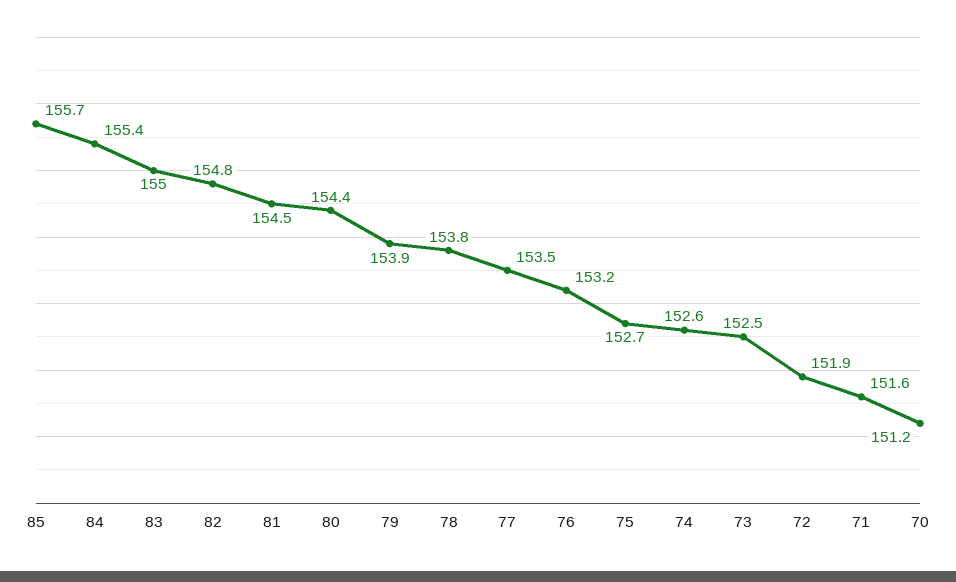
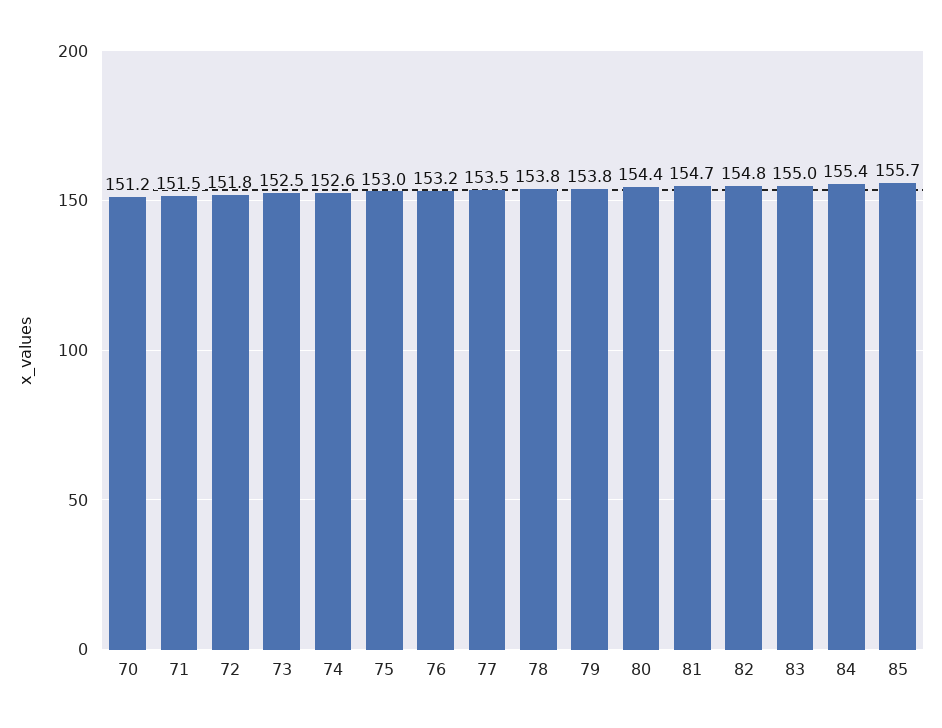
81: 154.5 -> 154.7
79: 153.9 -> 153.8
75: 152.7 -> 153
72: 151.9 -> 151.8
71: 151.6 -> 151.5

